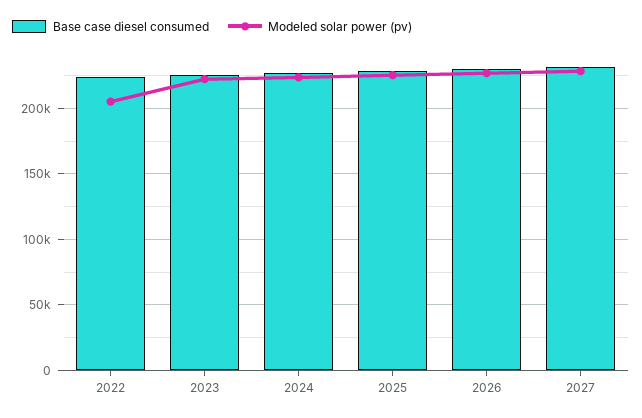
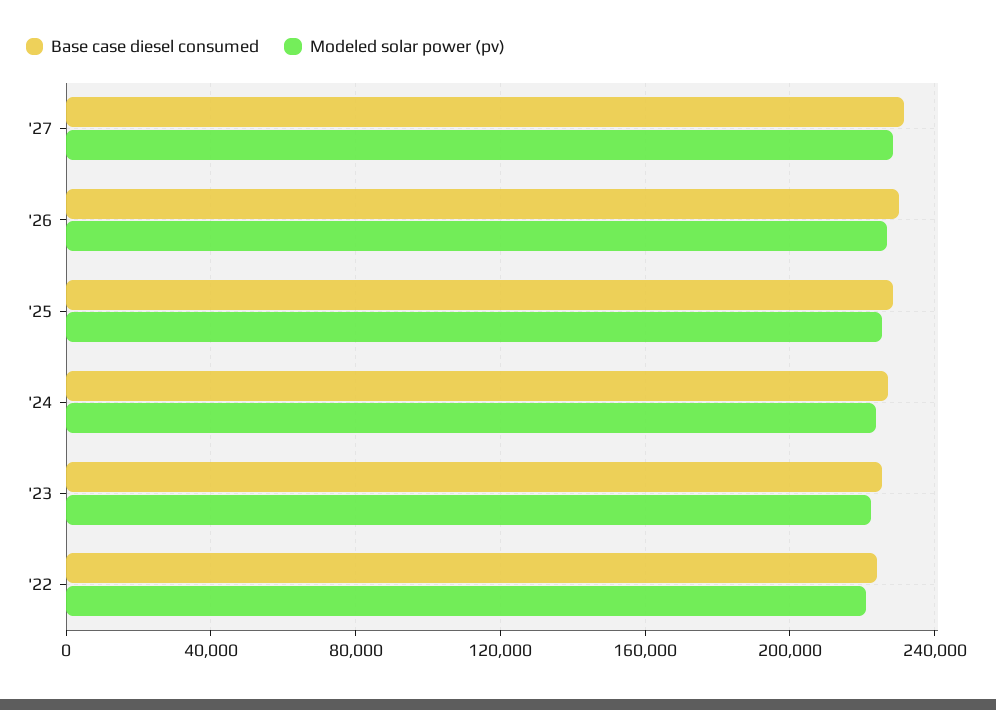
Modeled solar power (pv), 2022: 205000 -> 220000

